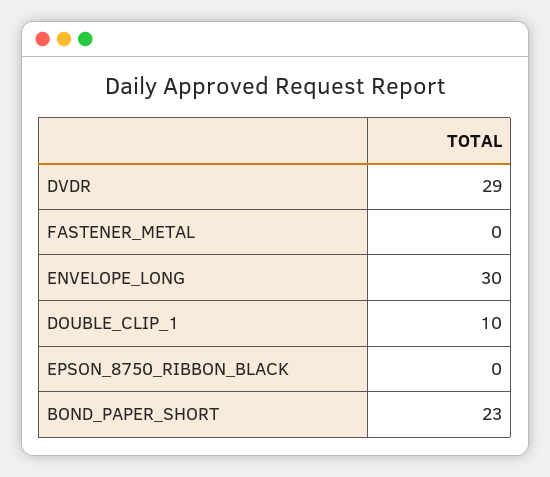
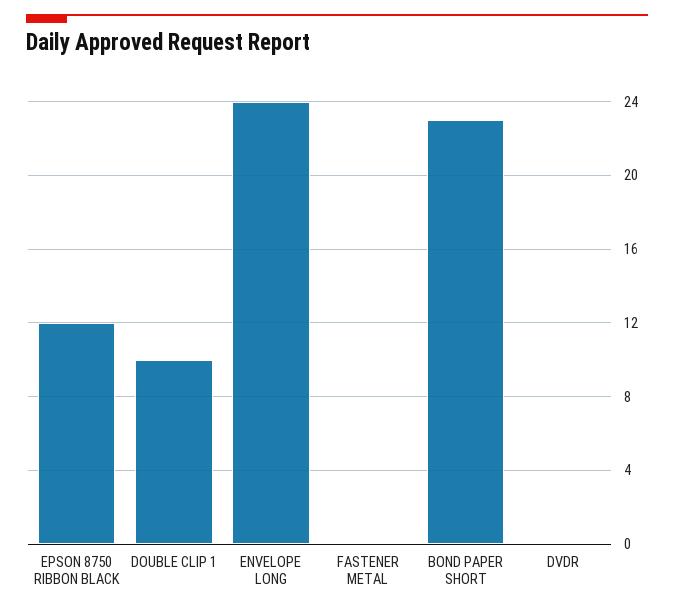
DVDR: 29 -> 0
ENVELOPE_LONG: 30 -> 24
EPSON_8750_RIBBON_BLACK: 0 -> 12

